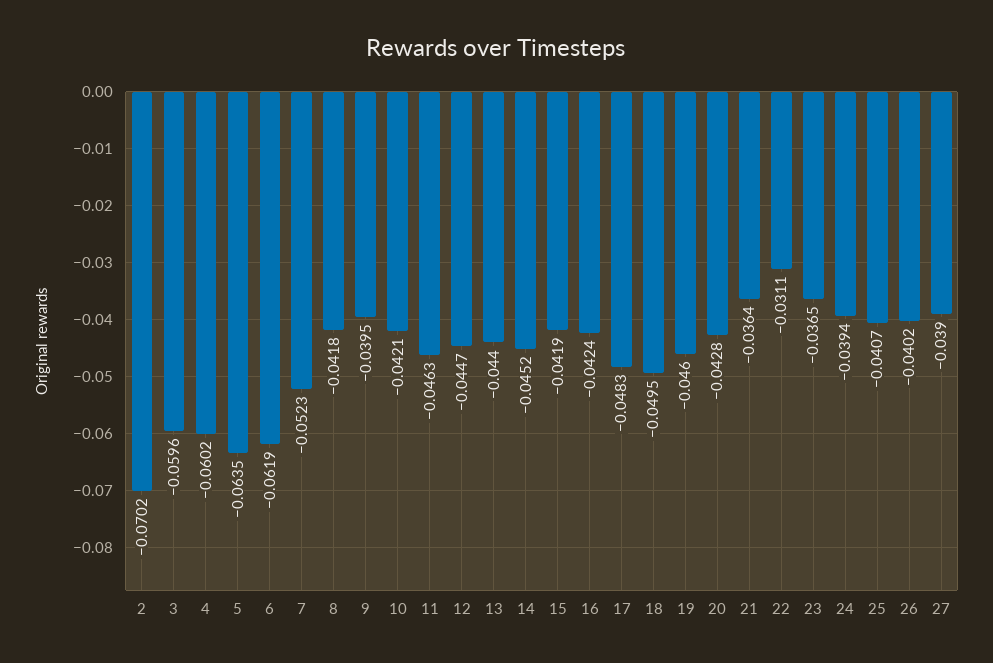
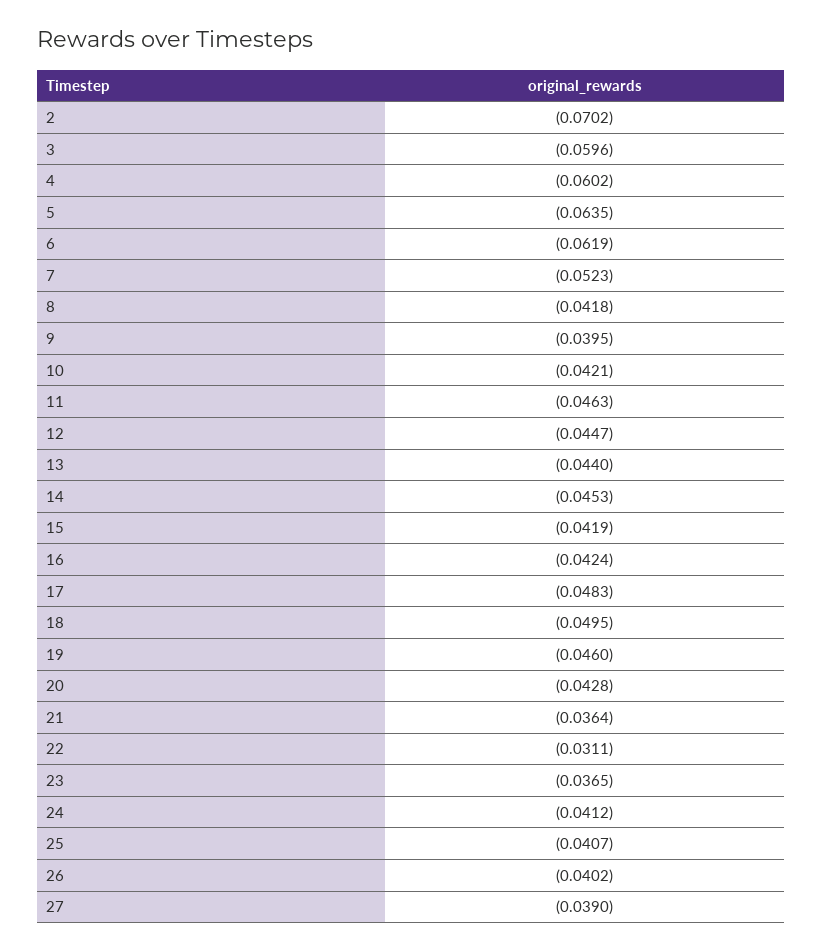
14: -0.0452 -> -0.0453
24: -0.0394 -> -0.0412

